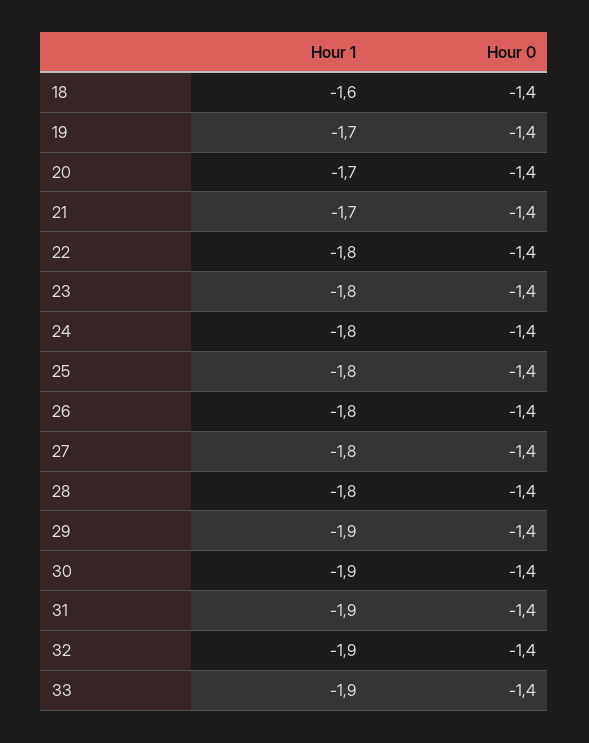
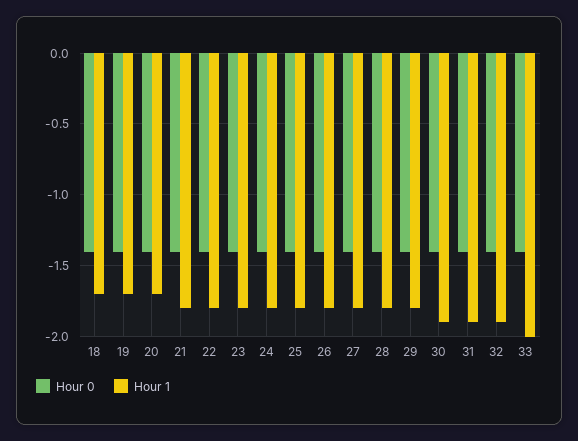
Hour 1, 18: -1.6 -> -1.7
Hour 1, 21: -1.7 -> -1.8
Hour 1, 29: -1.9 -> -1.8
Hour 1, 33: -1.9 -> -2

